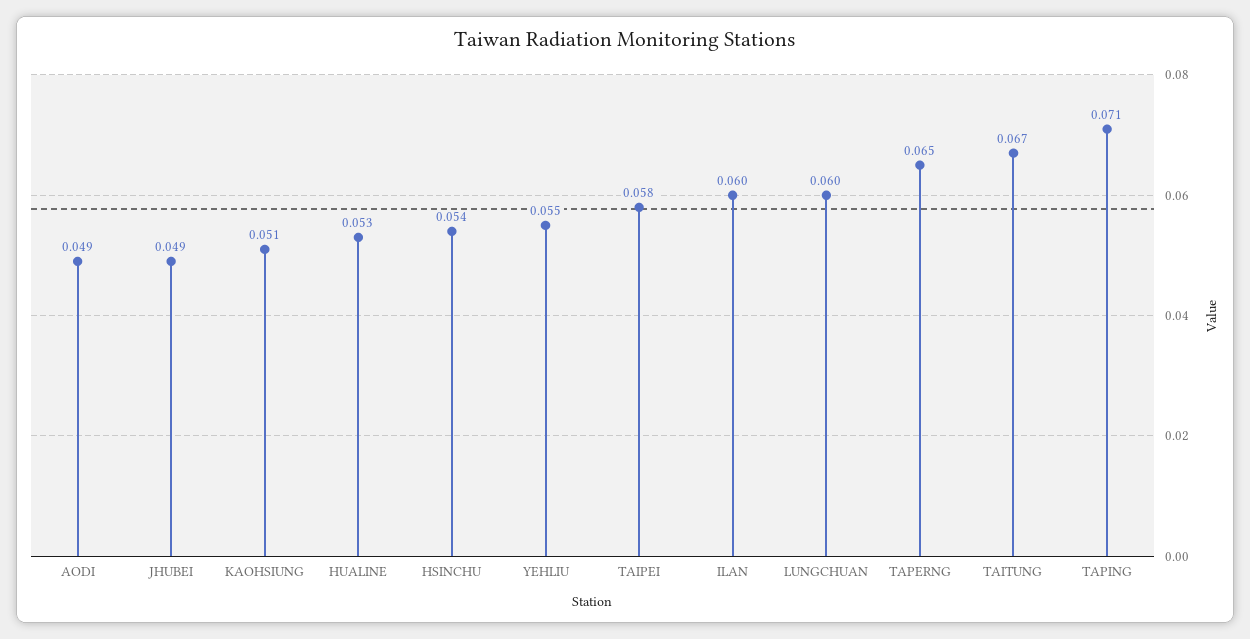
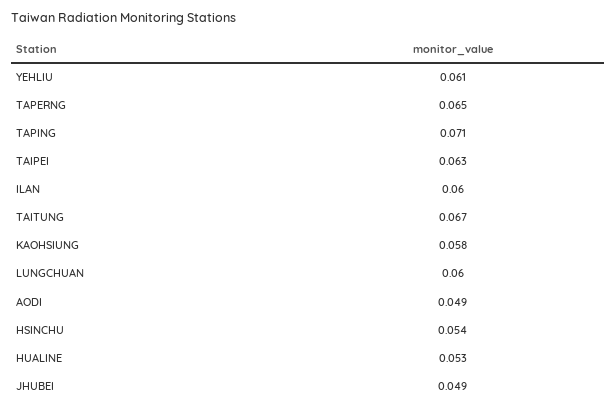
KAOHSIUNG: 0.051 -> 0.058
YEHLIU: 0.055 -> 0.061
TAIPEI: 0.058 -> 0.063

